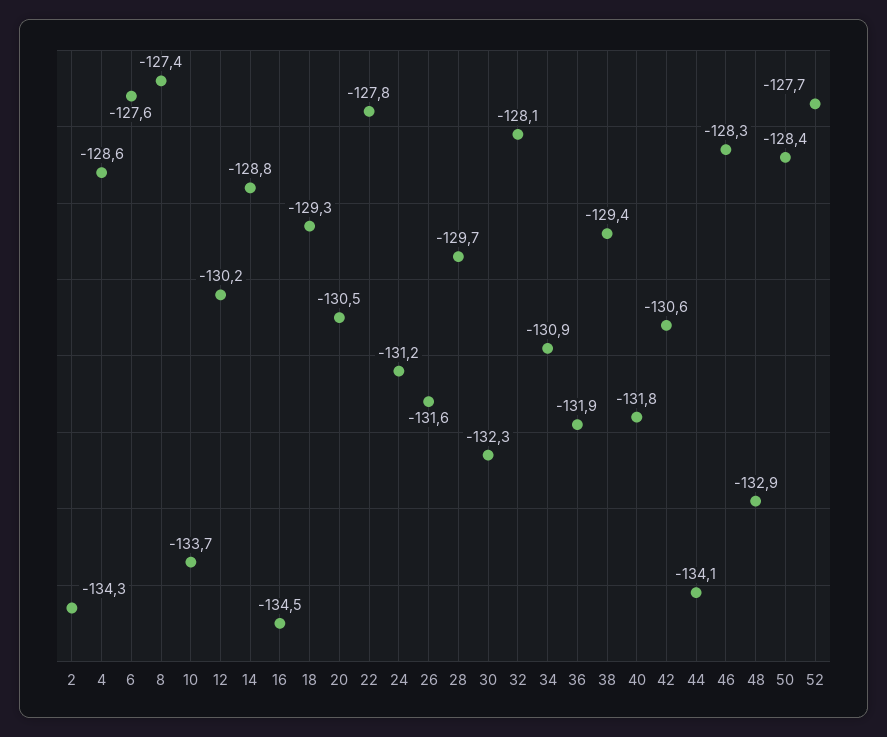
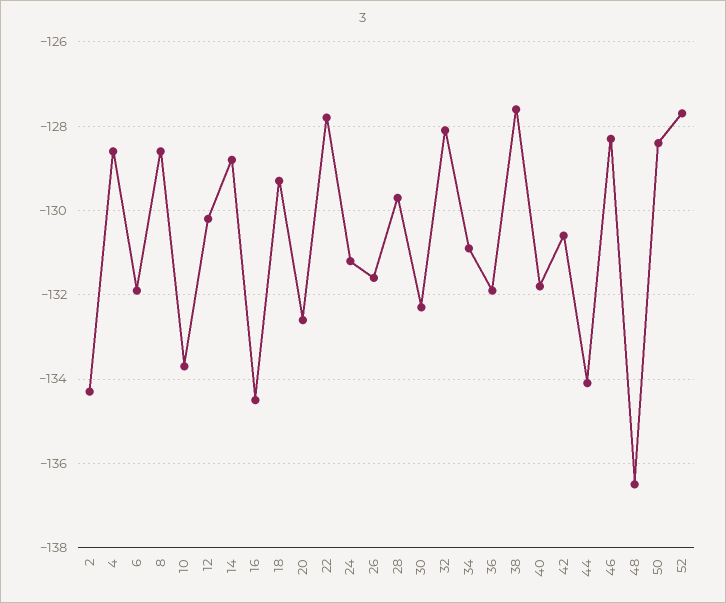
6: -127.6 -> -132
8: -127.4 -> -128.5
20: -130.5 -> -132.5
38: -129.4 -> -127.5
48: -132.9 -> -136.5

